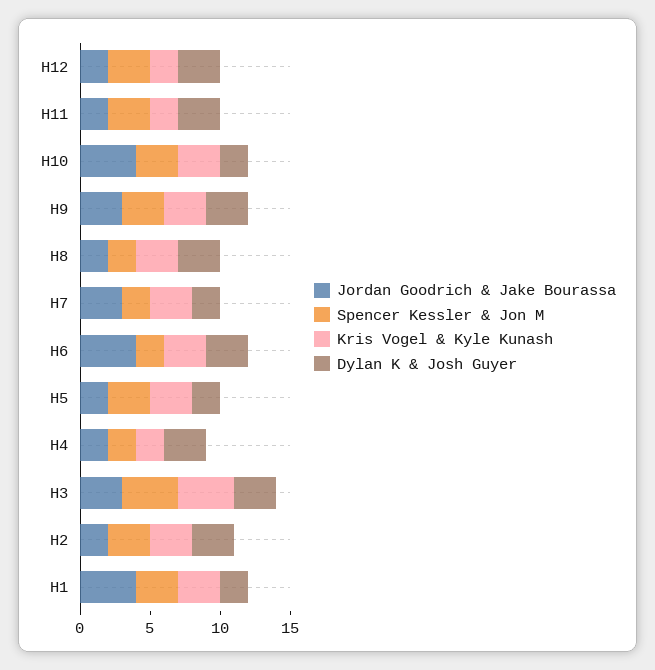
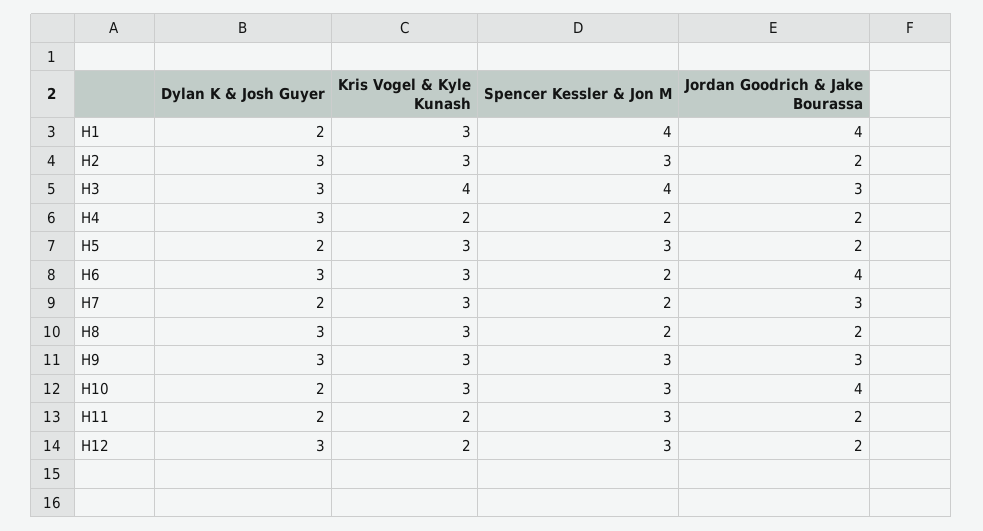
Dylan K & Josh Guyer, H11: 3 -> 2
Spencer Kessler & Jon M, H1: 3 -> 4

